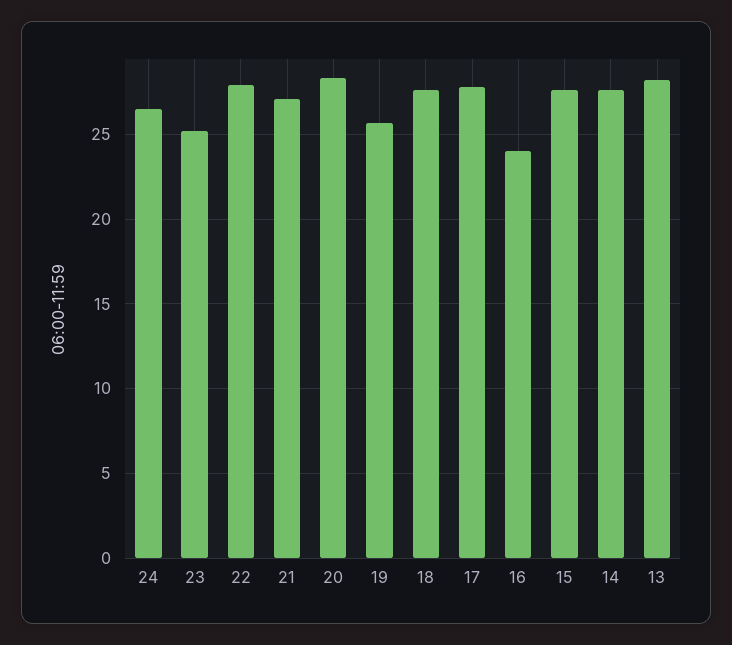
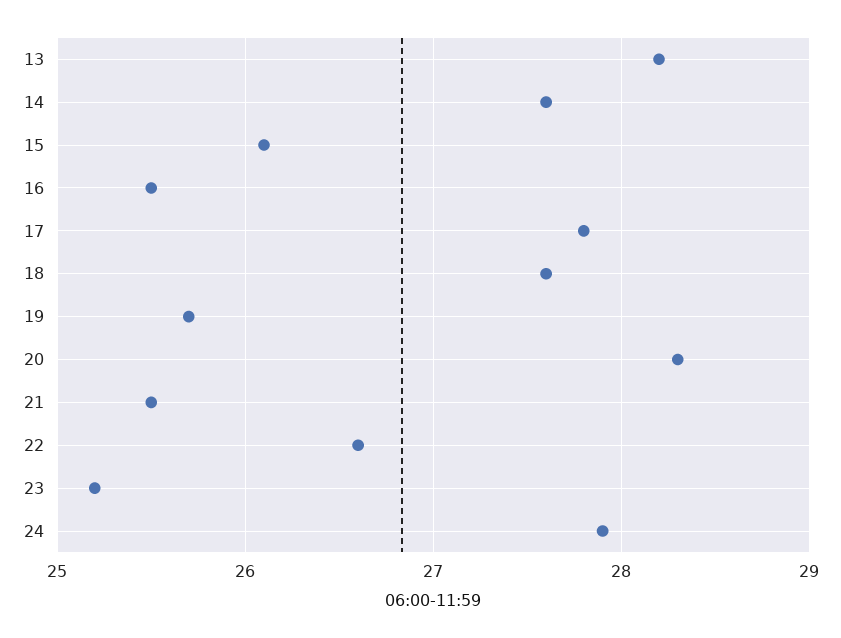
24: 26.5 -> 27.9
22: 28 -> 26.6
21: 27 -> 25.5
16: 24 -> 25.5
15: 27.5 -> 26.1

